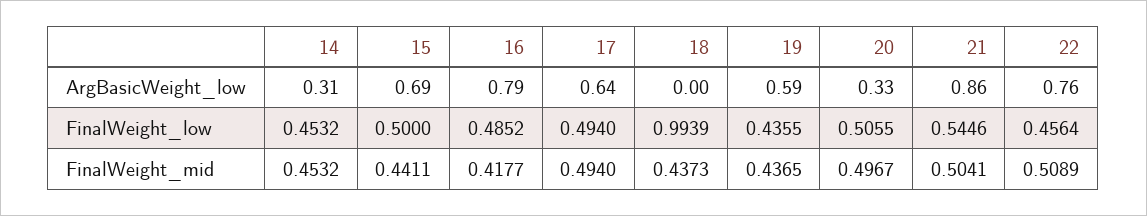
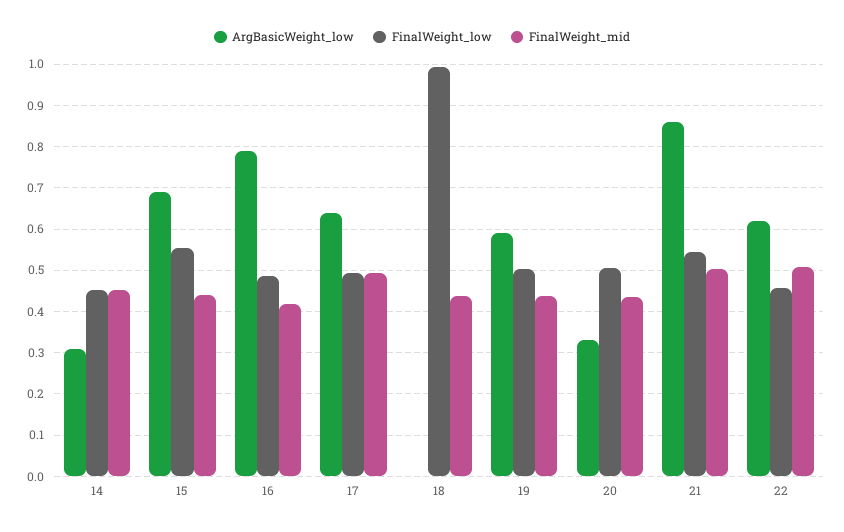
ArgBasicWeight_low, 22: 0.76 -> 0.62
FinalWeight_low, 15: 0.5 -> 0.56
FinalWeight_low, 19: 0.4355 -> 0.5
FinalWeight_mid, 20: 0.4967 -> 0.44

